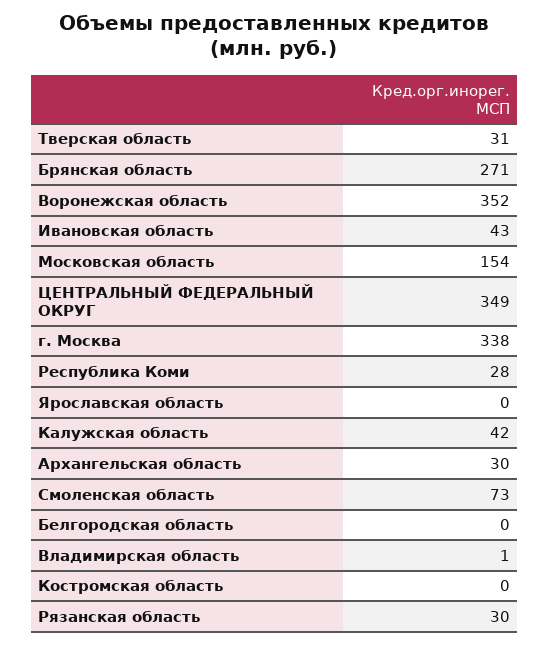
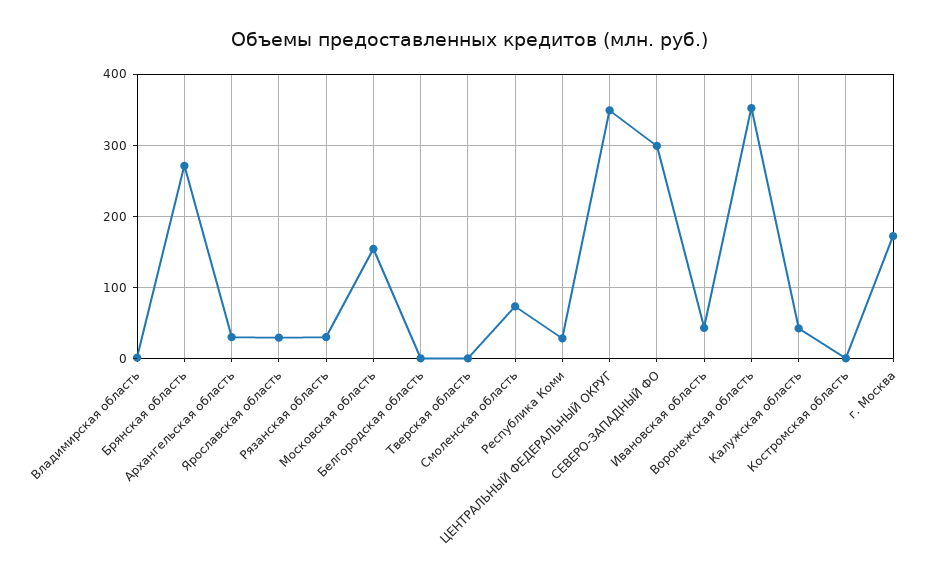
Тверская область: 31 -> 0
г. Москва: 338 -> 170
Ярославская область: 0 -> 30
СЕВЕРО-ЗАПАДНЫЙ ФО: none -> 300

